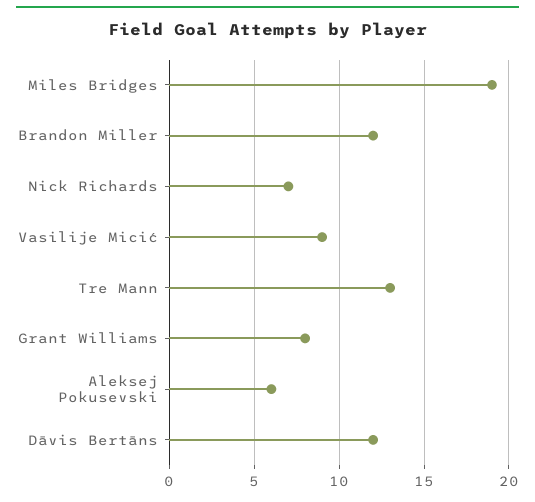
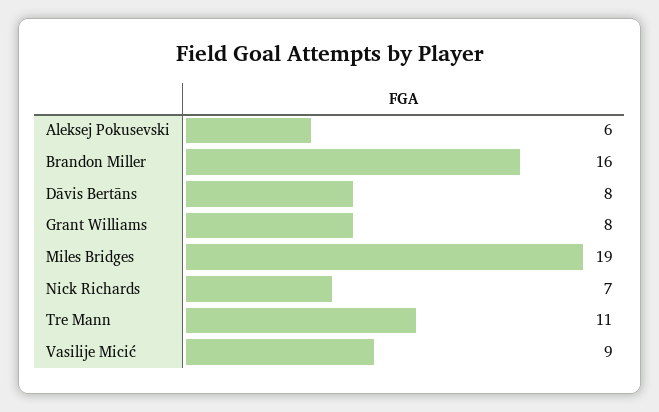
Brandon Miller: 12 -> 16
Tre Mann: 13 -> 11
Dāvis Bertāns: 12 -> 8

